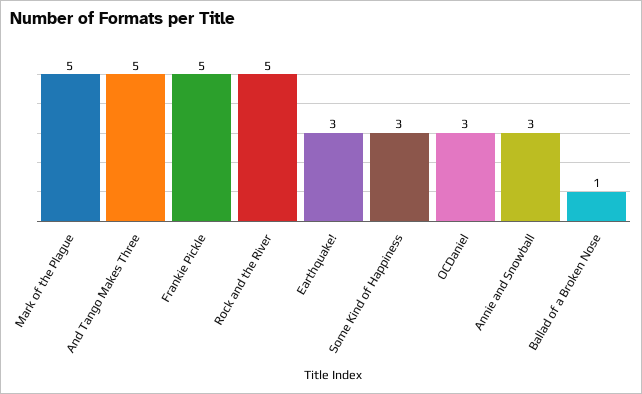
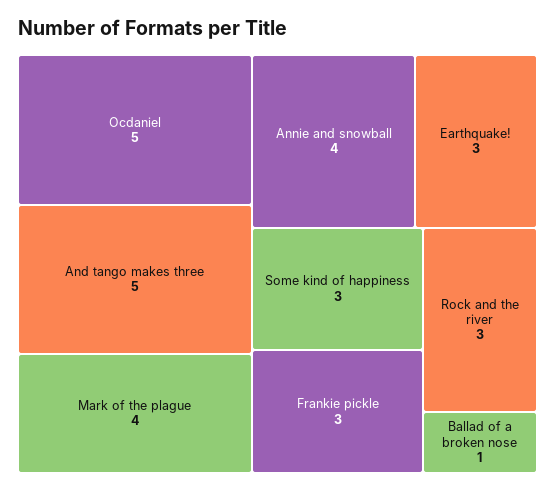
Mark of the Plague: 5 -> 4
Frankie Pickle: 5 -> 3
Rock and the River: 5 -> 3
OCDaniel: 3 -> 5
Annie and Snowball: 3 -> 4

